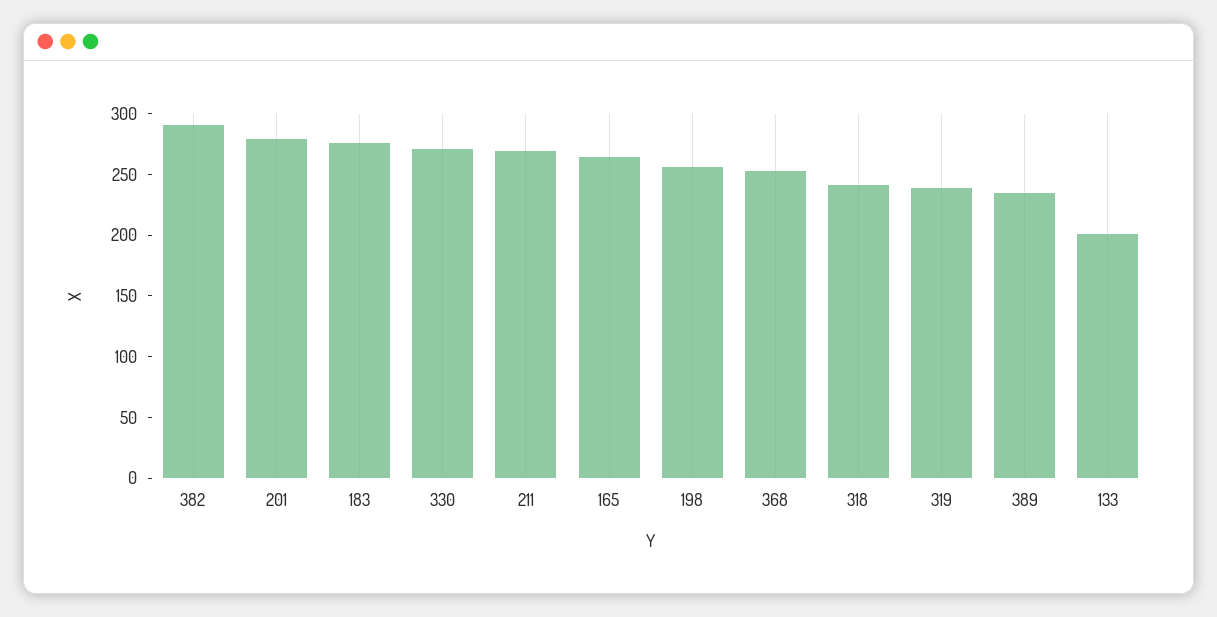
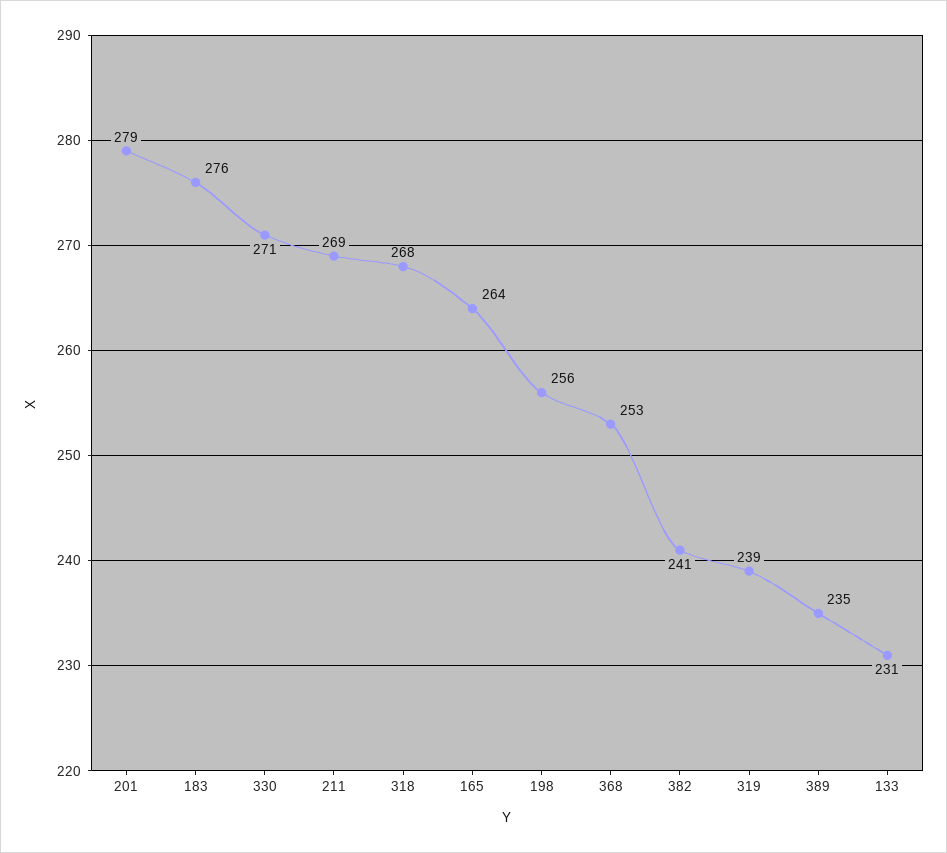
382: 290 -> 241
318: 240 -> 268
133: 200 -> 231

